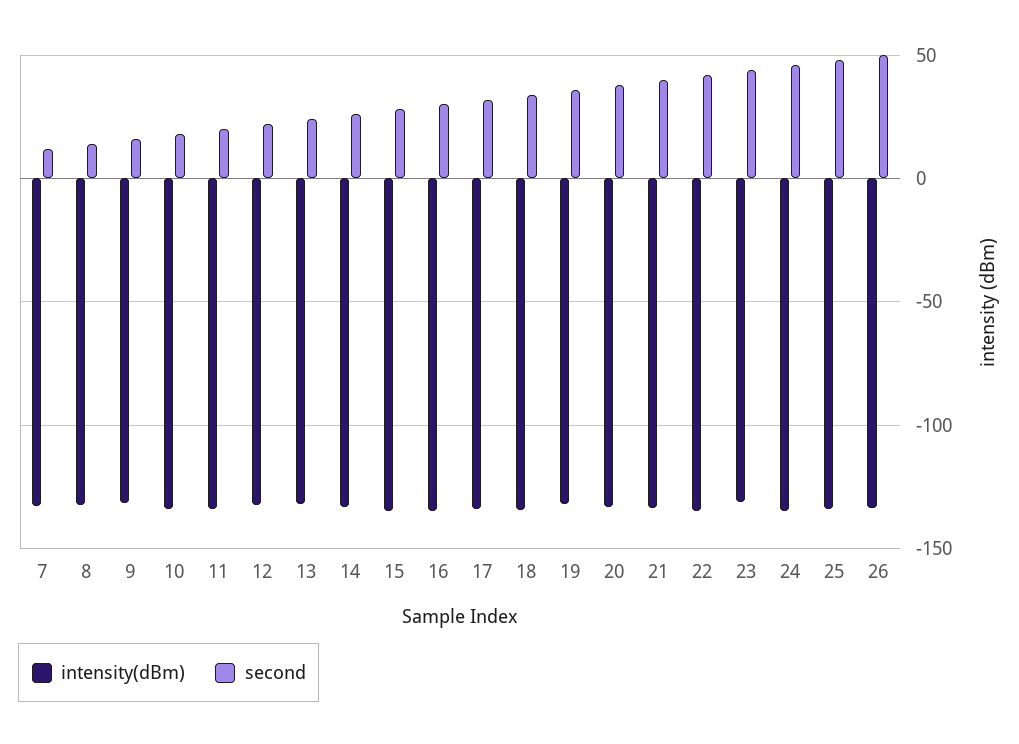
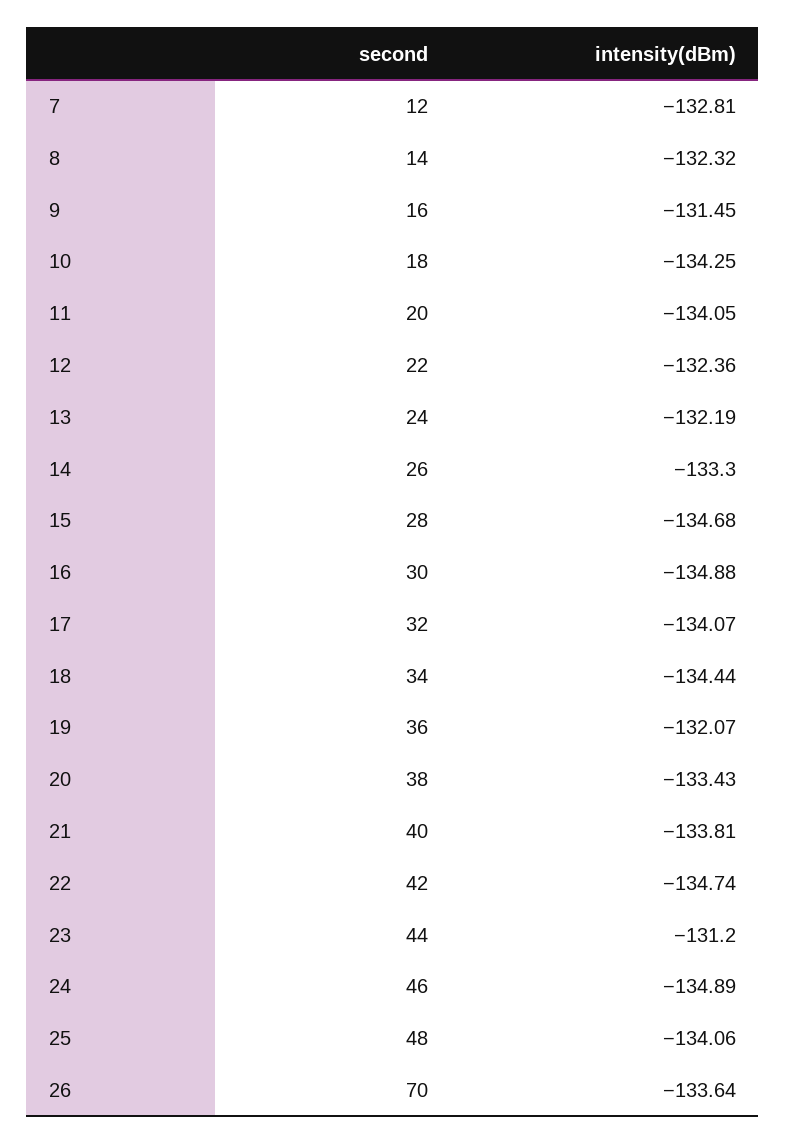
second, 26: 50 -> 70

